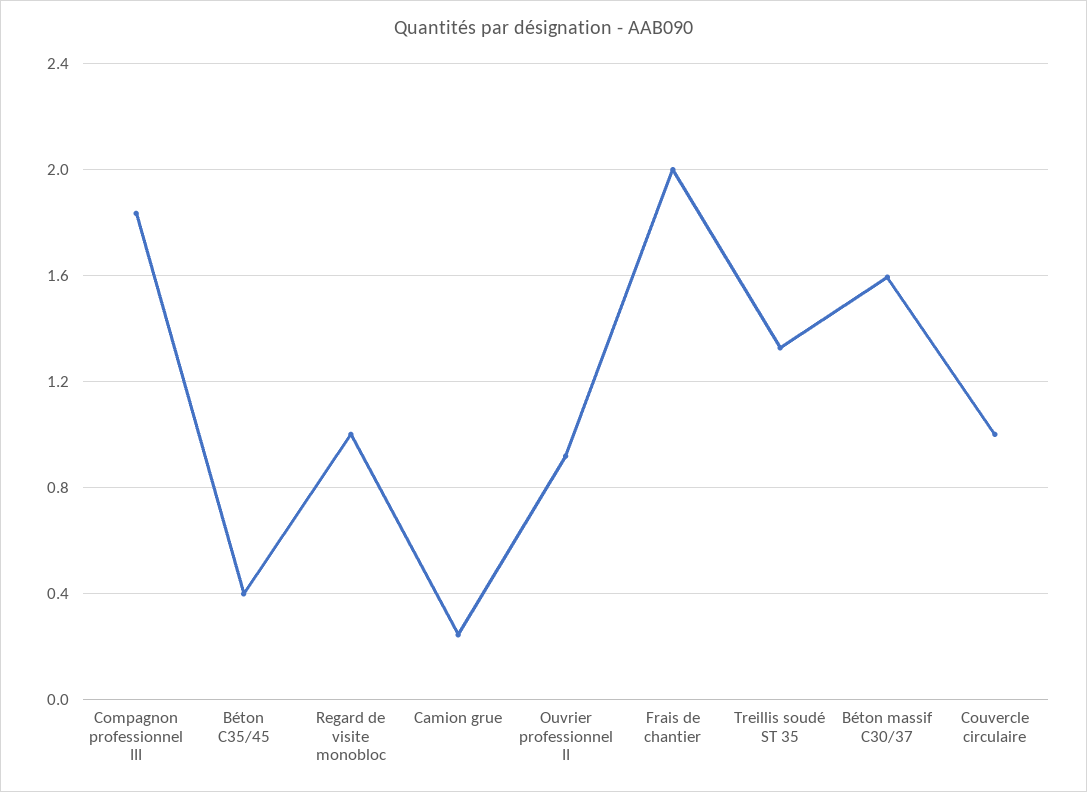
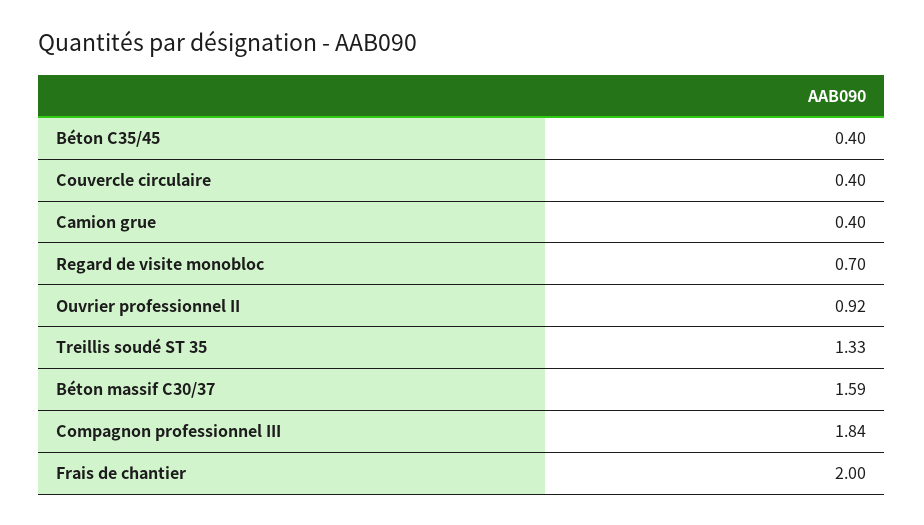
Regard de visite monobloc: 1 -> 0.7
Camion grue: 0.25 -> 0.4
Couvercle circulaire: 1 -> 0.4

